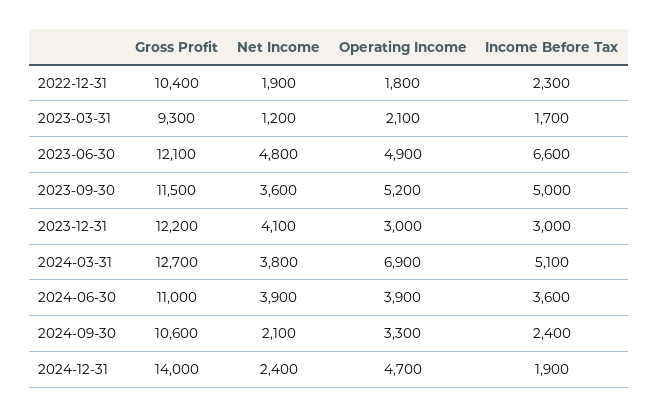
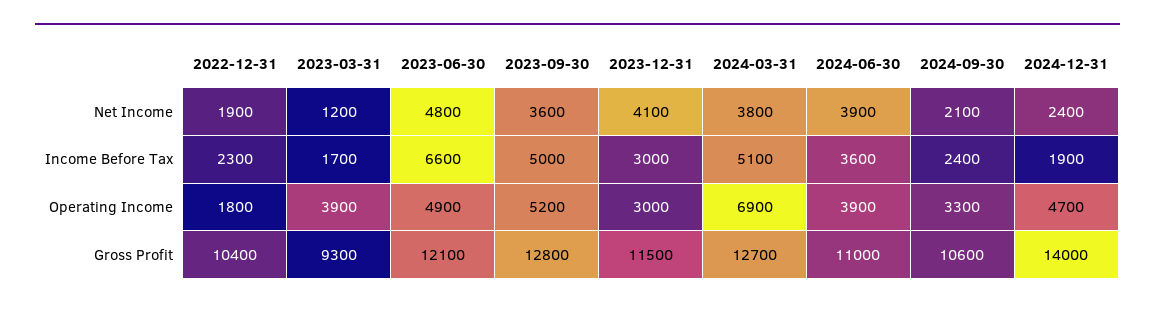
Operating Income, 2023-03-31: 2100 -> 3900
Gross Profit, 2023-09-30: 11500 -> 12800
Gross Profit, 2023-12-31: 12200 -> 11500

